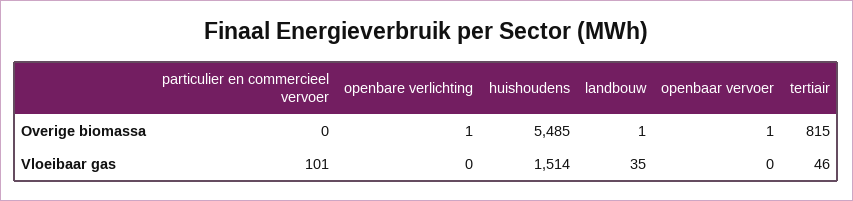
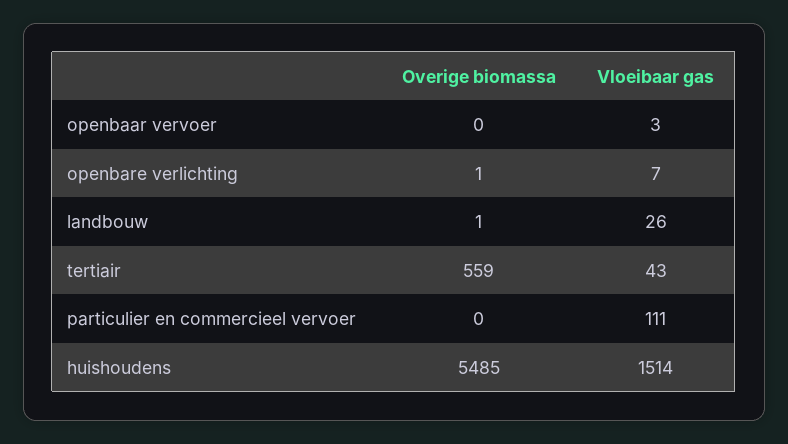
openbaar vervoer, Overige biomassa: 1 -> 0
tertiair, Overige biomassa: 815 -> 559
particulier en commercieel vervoer, Vloeibaar gas: 101 -> 111
openbare verlichting, Vloeibaar gas: 0 -> 7
landbouw, Vloeibaar gas: 35 -> 26
openbaar vervoer, Vloeibaar gas: 0 -> 3
tertiair, Vloeibaar gas: 46 -> 43

